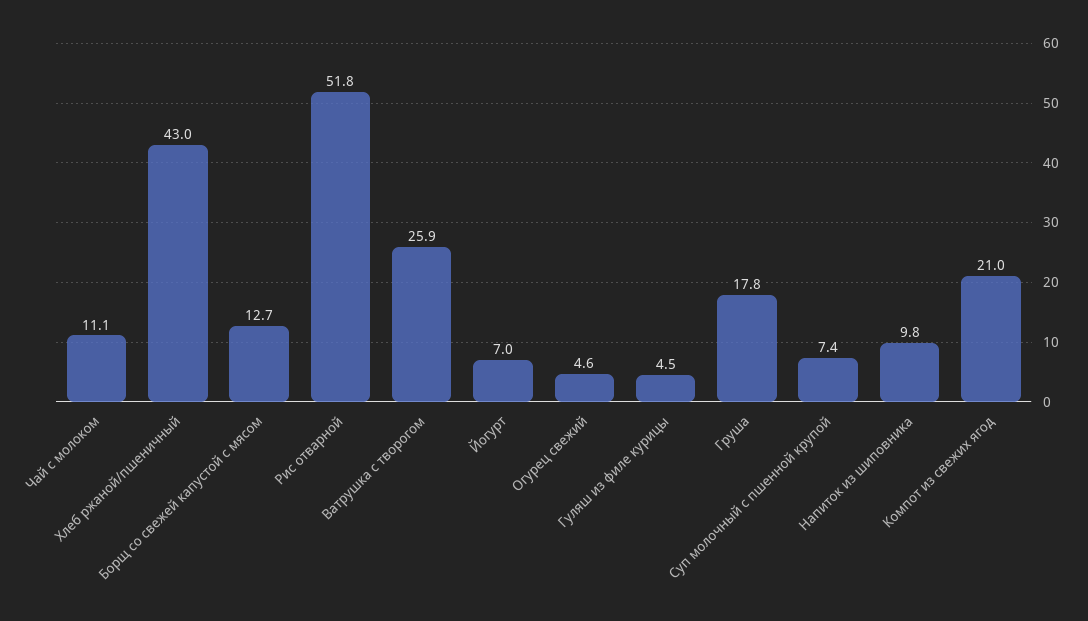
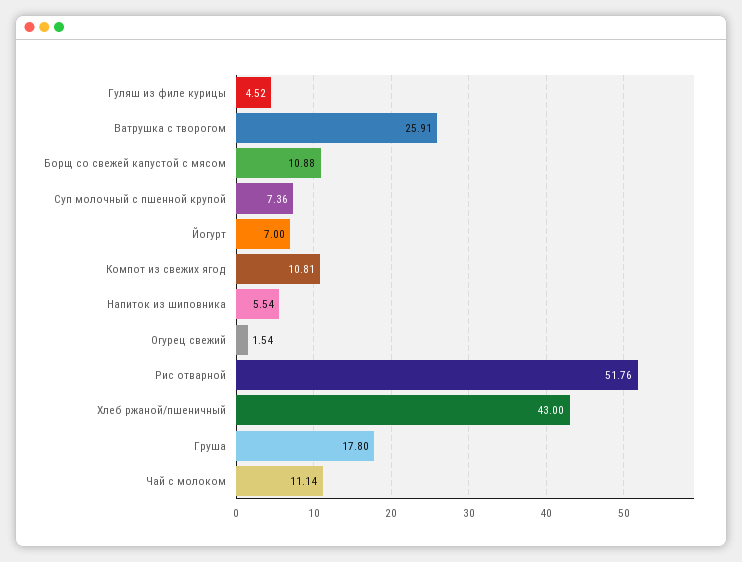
Борщ со свежей капустой с мясом: 12.7 -> 10.88
Огурец свежий: 4.6 -> 1.54
Напиток из шиповника: 9.8 -> 5.54
Компот из свежих ягод: 21 -> 10.81

